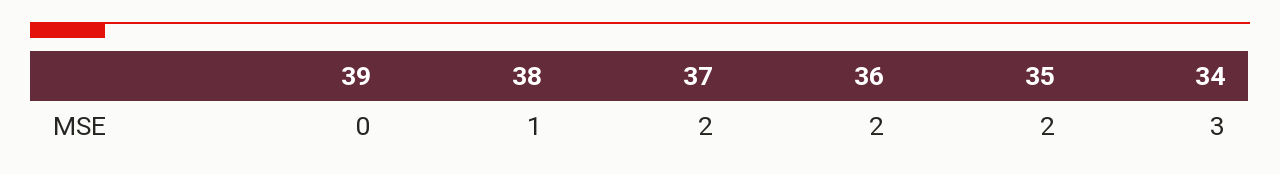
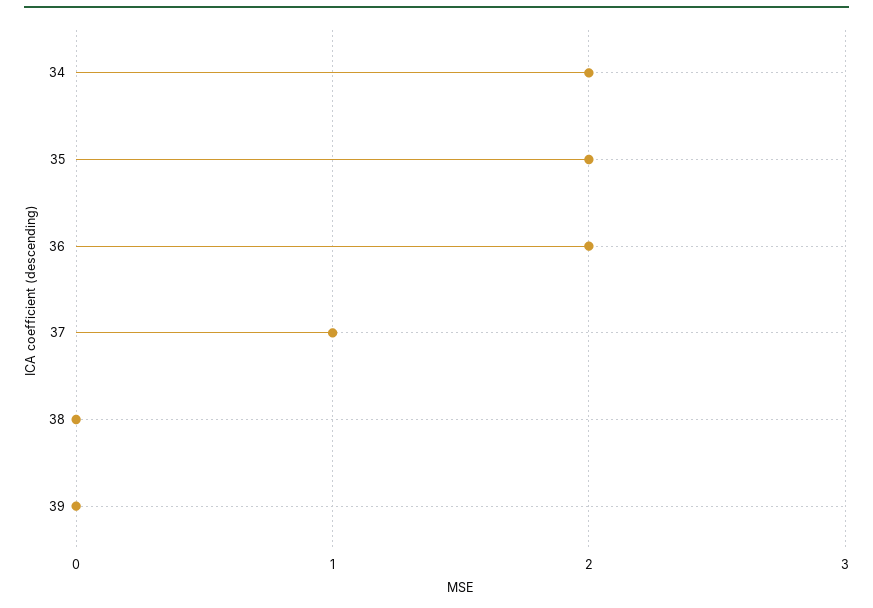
38: 1 -> 0
37: 2 -> 1
34: 3 -> 2

